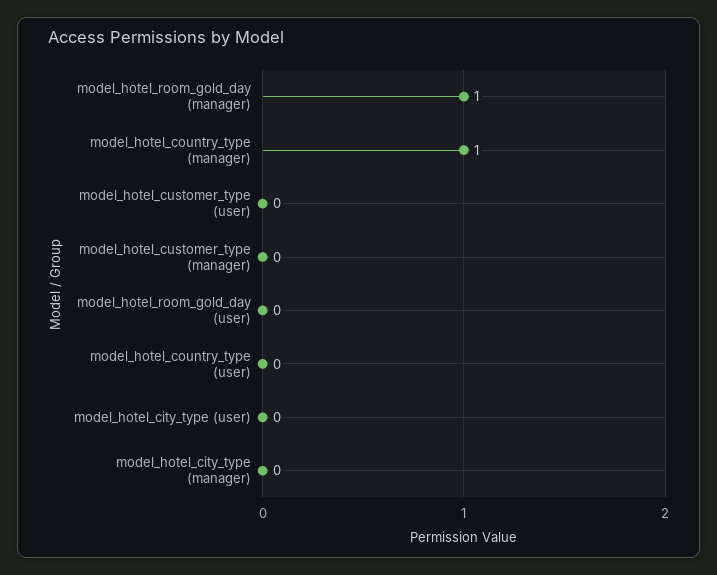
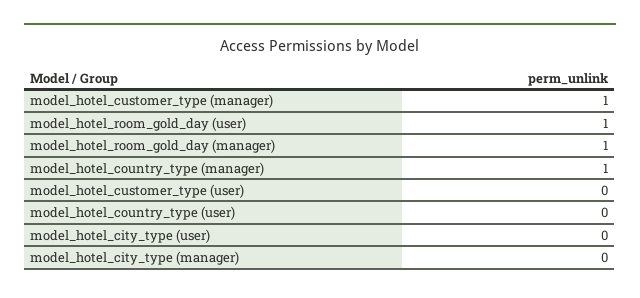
model_hotel_customer_type (manager): 0 -> 1
model_hotel_room_gold_day (user): 0 -> 1

